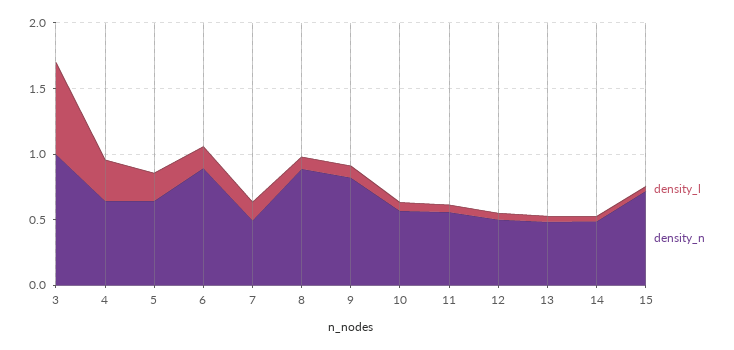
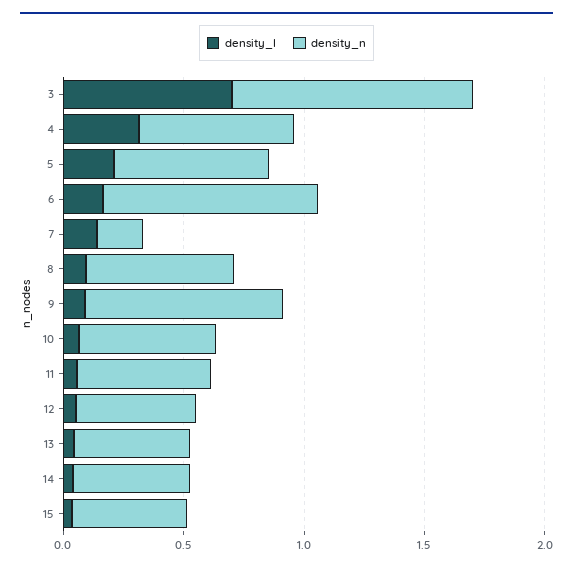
density_n, 7: 0.5 -> 0.2
density_n, 8: 0.9 -> 0.6
density_n, 15: 0.7 -> 0.5

